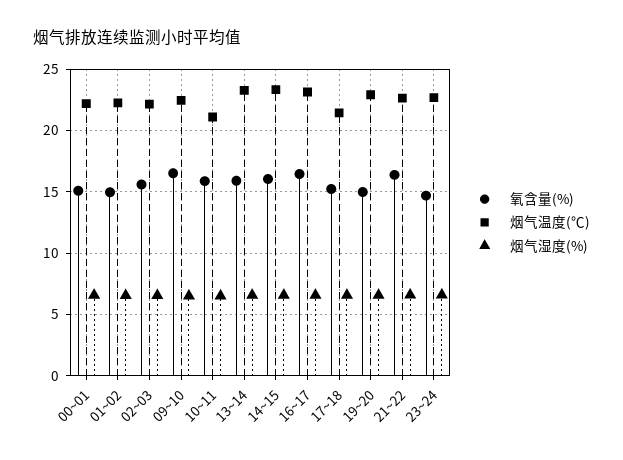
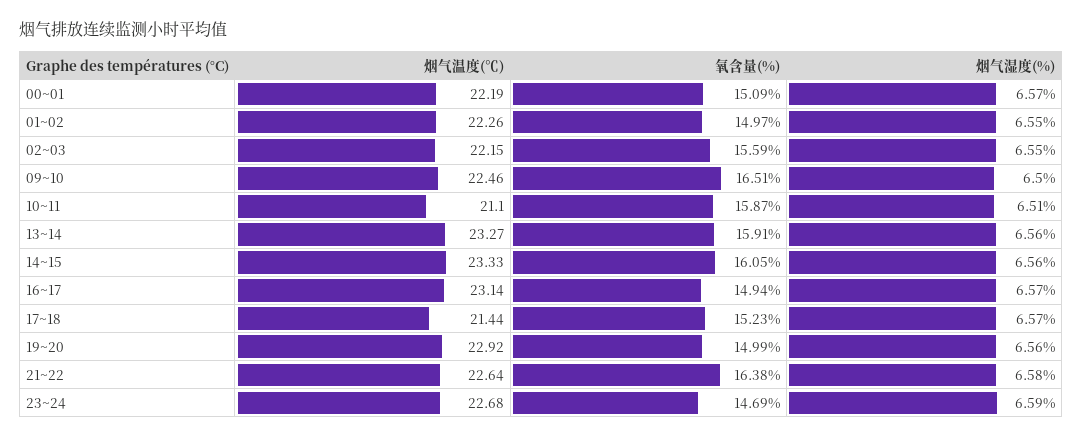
氧含量(%), 16~17: 16.5 -> 14.94

